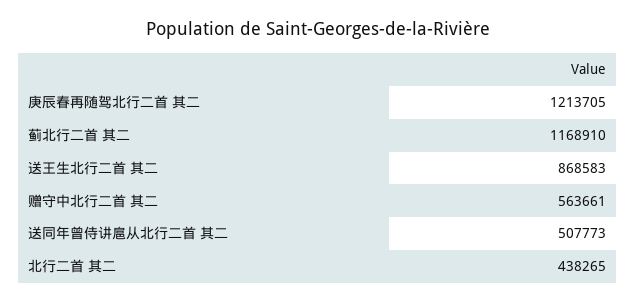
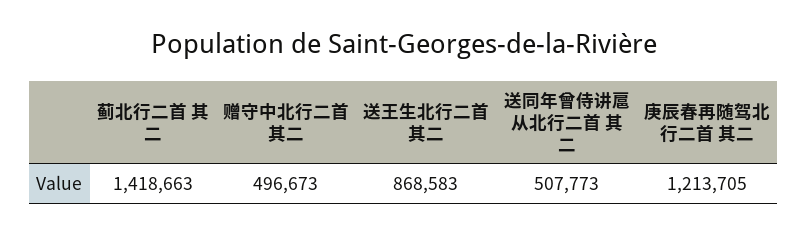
蓟北行二首 其二: 1168910 -> 1418663
赠守中北行二首 其二: 563661 -> 496673
北行二首 其二: 438265 -> none

